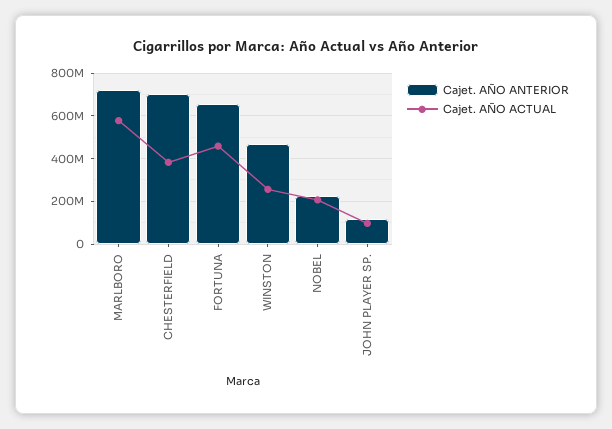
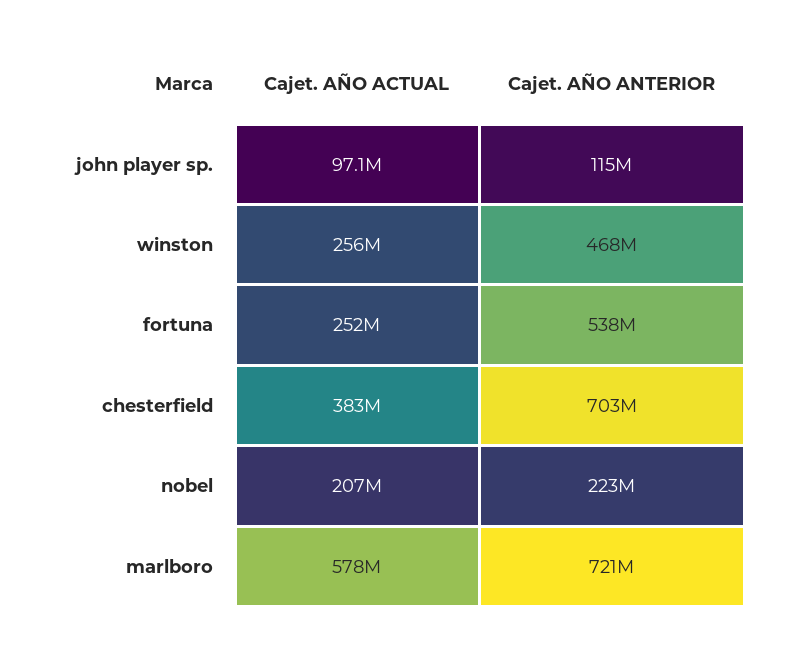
Cajet. AÑO ANTERIOR, FORTUNA: 650000000 -> 538000000
Cajet. AÑO ACTUAL, FORTUNA: 450000000 -> 252000000

